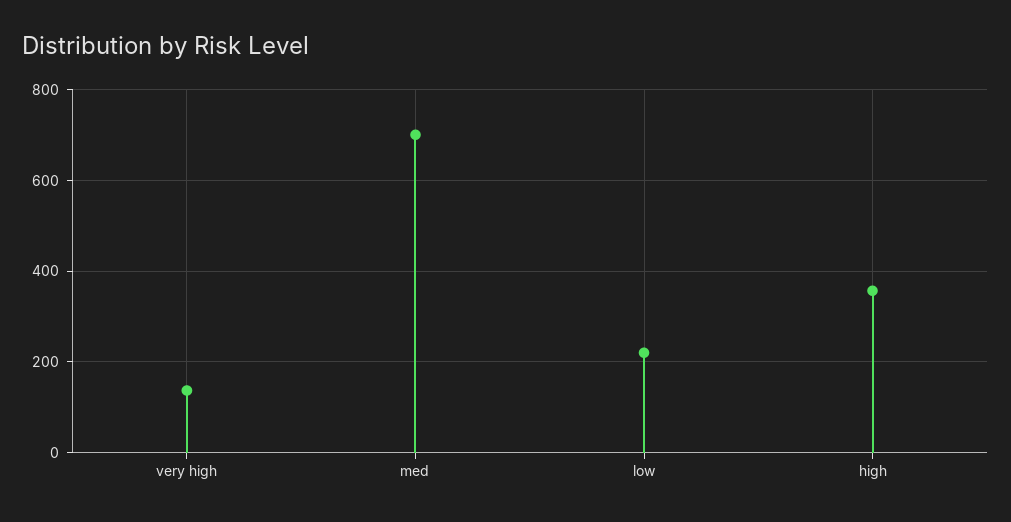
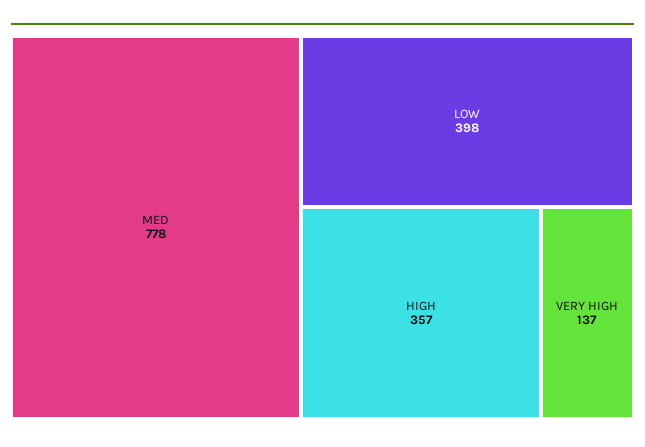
med: 700 -> 778
low: 220 -> 398

